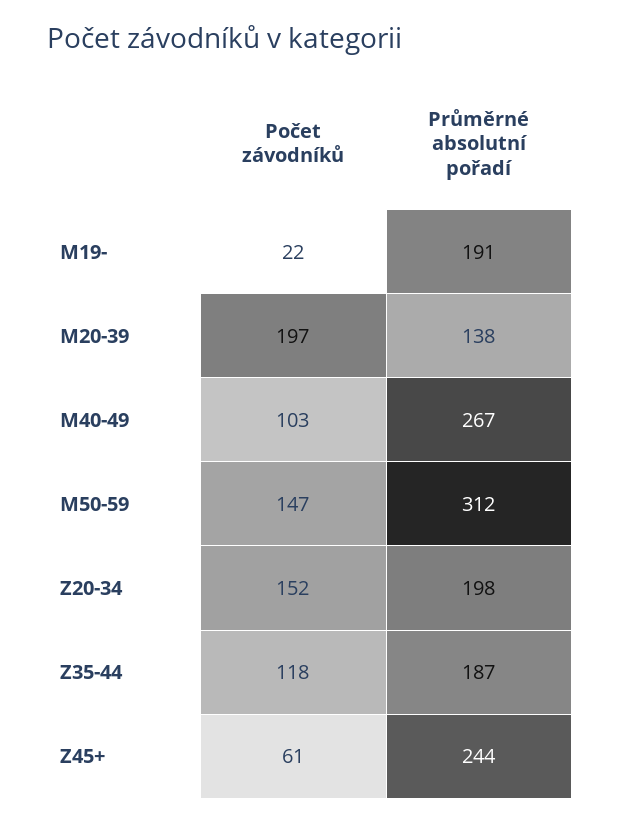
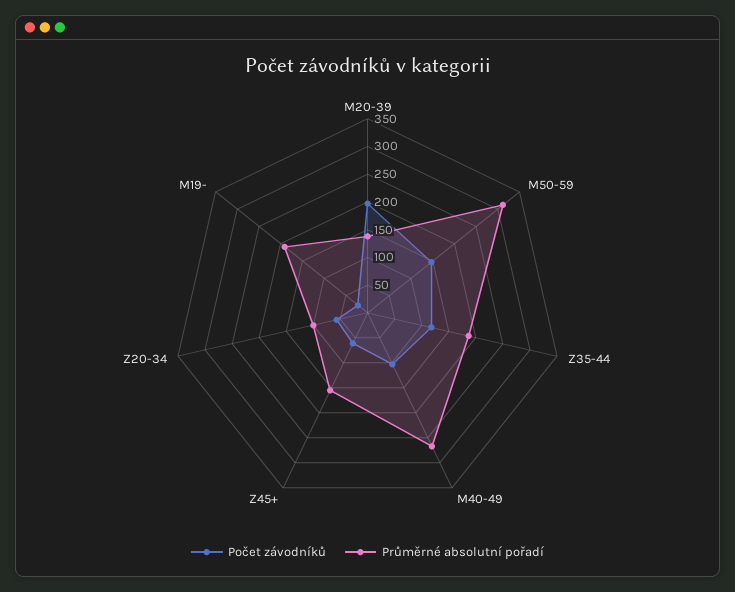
Počet závodníků, Z20-34: 152 -> 50
Průměrné absolutní pořadí, Z20-34: 198 -> 100
Průměrné absolutní pořadí, Z45+: 244 -> 150

